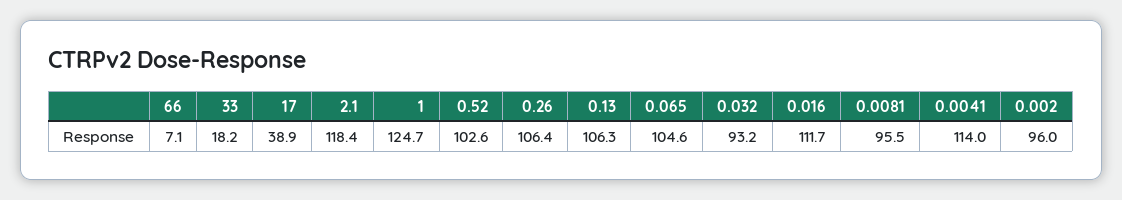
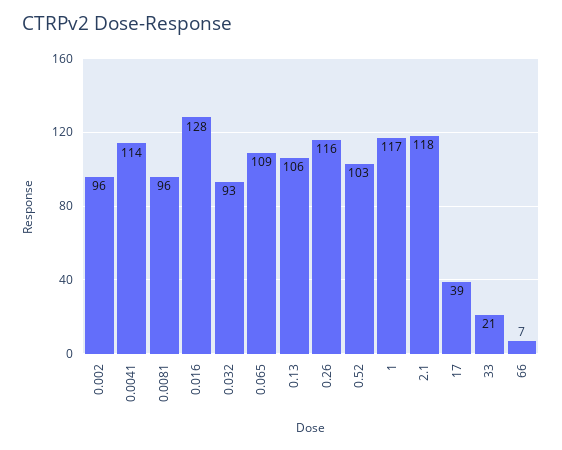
33: 18.2 -> 21
1: 124.7 -> 117
0.26: 106.4 -> 116
0.065: 104.6 -> 109
0.016: 111.7 -> 128

